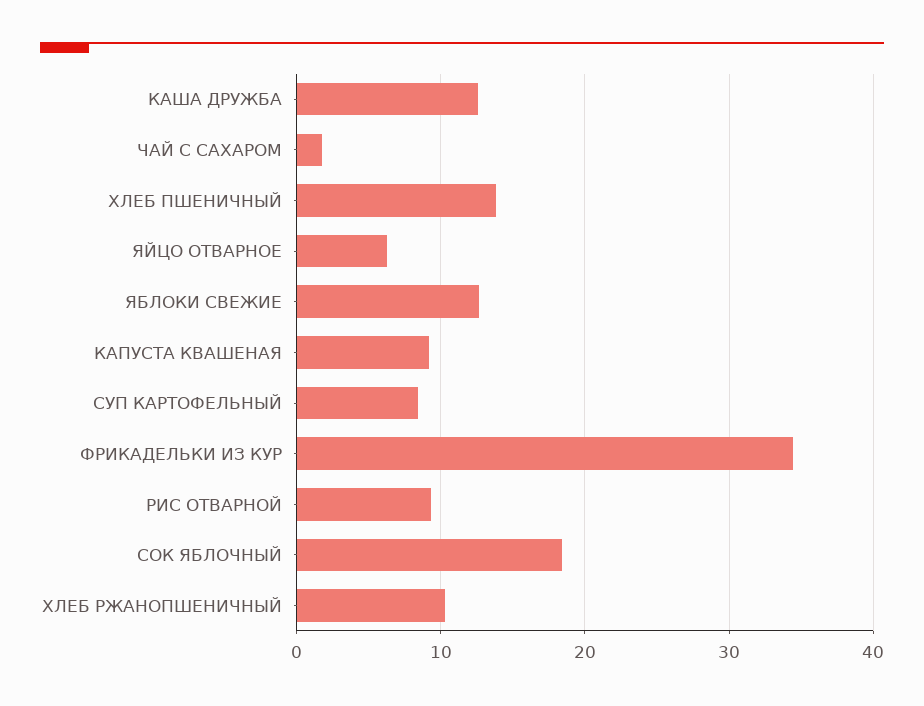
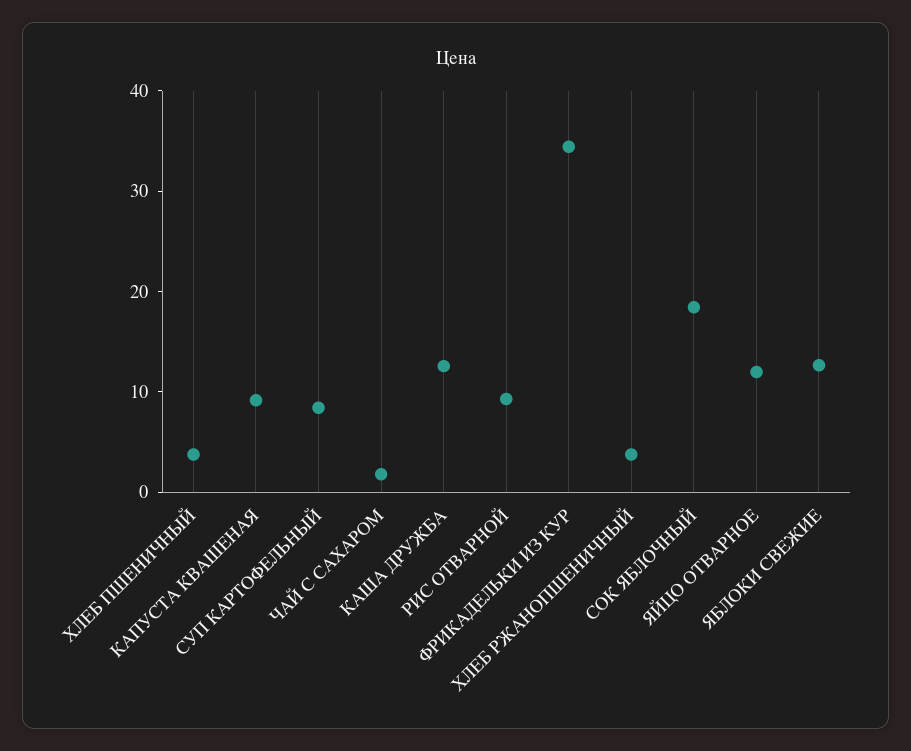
ХЛЕБ ПШЕНИЧНЫЙ: 14 -> 4
ЯЙЦО ОТВАРНОЕ: 6 -> 12
ХЛЕБ РЖАНОПШЕНИЧНЫЙ: 10 -> 4

